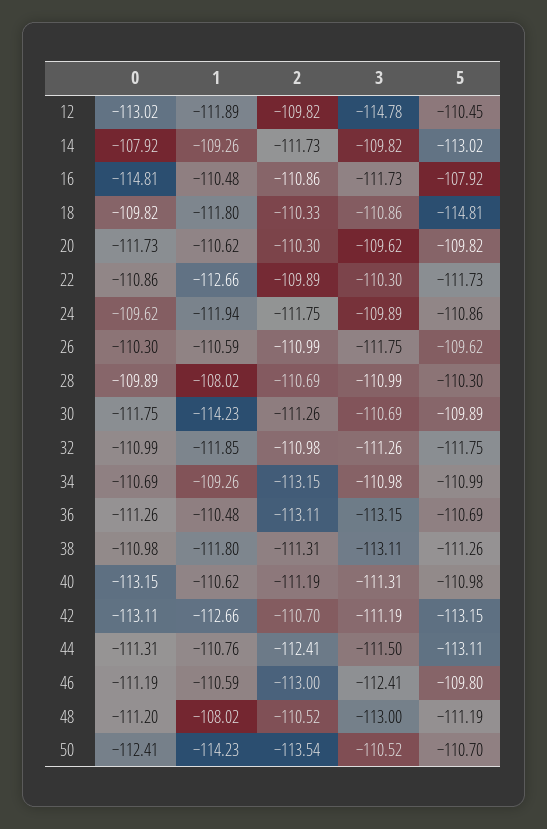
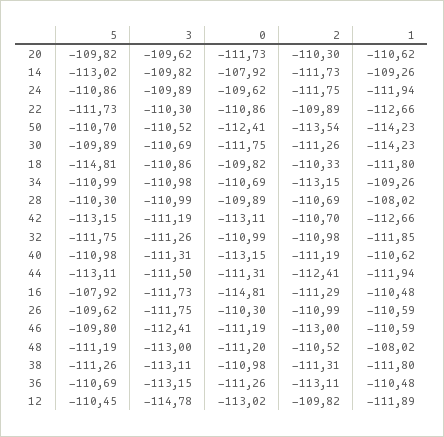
2, 16: -110.86 -> -111.29
1, 44: -110.76 -> -111.94

